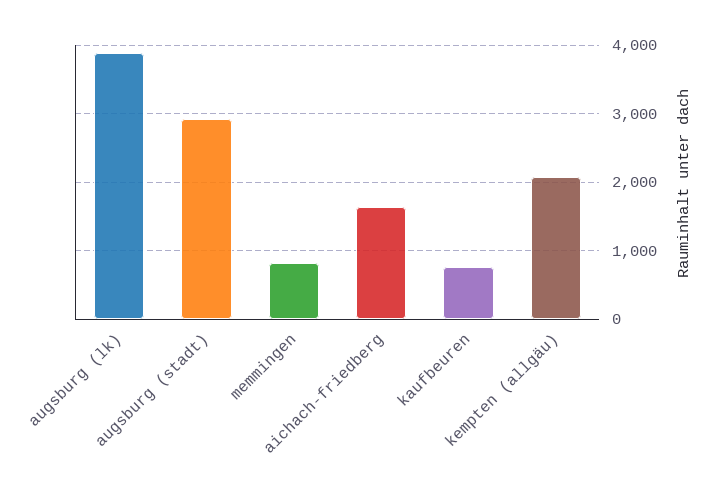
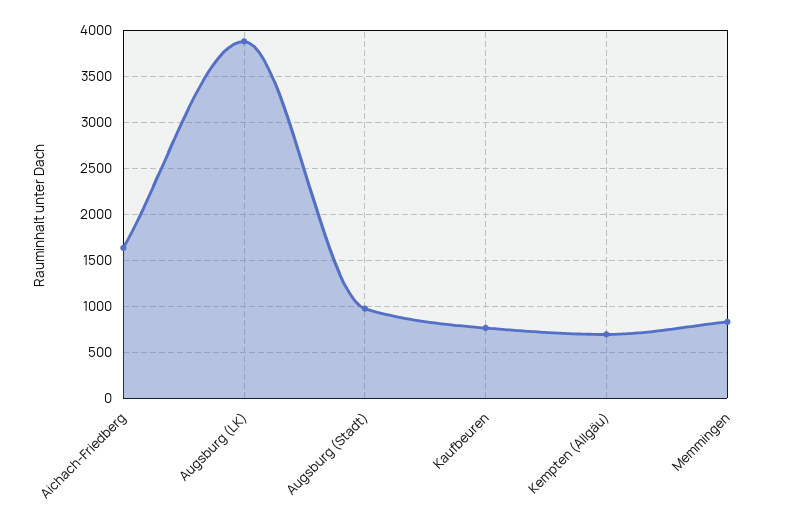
augsburg (stadt): 2900 -> 1000
kempten (allgäu): 2100 -> 700

